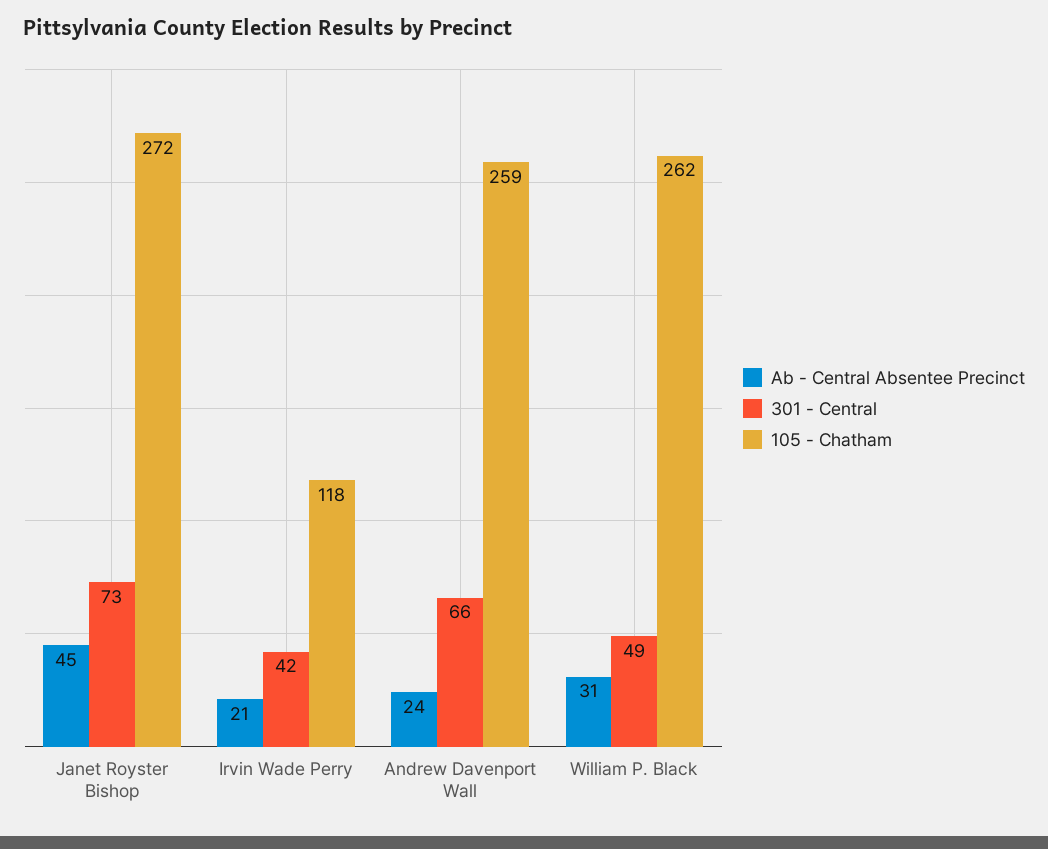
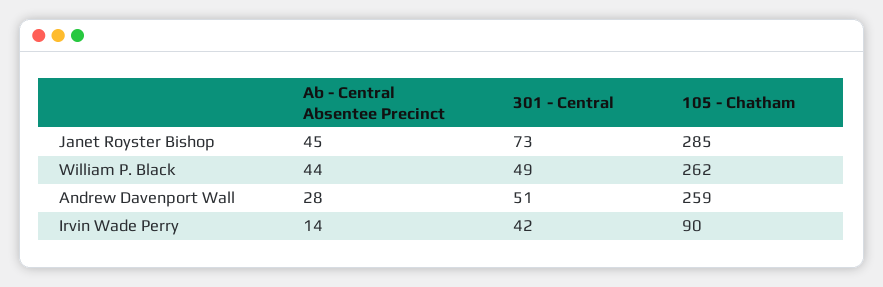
105 - Chatham, Janet Royster Bishop: 272 -> 285
Ab - Central Absentee Precinct, Irvin Wade Perry: 21 -> 14
105 - Chatham, Irvin Wade Perry: 118 -> 90
Ab - Central Absentee Precinct, Andrew Davenport Wall: 24 -> 28
301 - Central, Andrew Davenport Wall: 66 -> 51
Ab - Central Absentee Precinct, William P. Black: 31 -> 44

